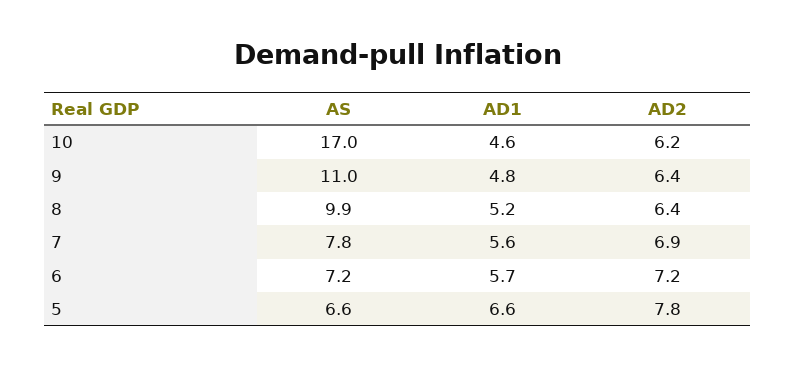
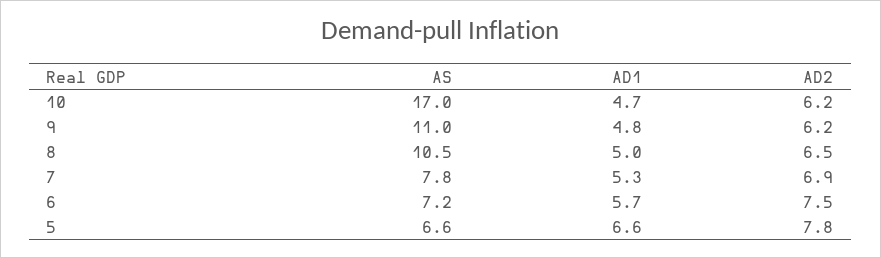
AD1, 10: 4.6 -> 4.7
AD2, 9: 6.4 -> 6.2
AS, 8: 9.9 -> 10.5
AD1, 8: 5.2 -> 5
AD2, 8: 6.4 -> 6.5
AD1, 7: 5.6 -> 5.3
AD2, 6: 7.2 -> 7.5

